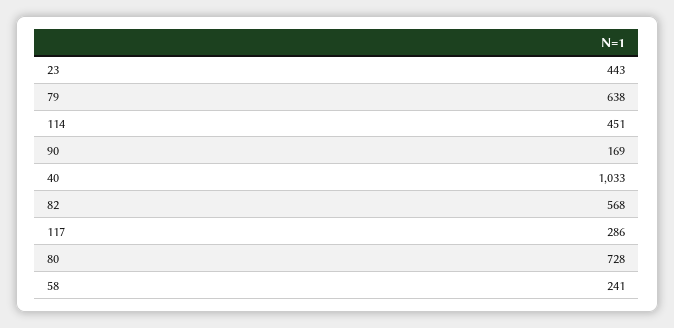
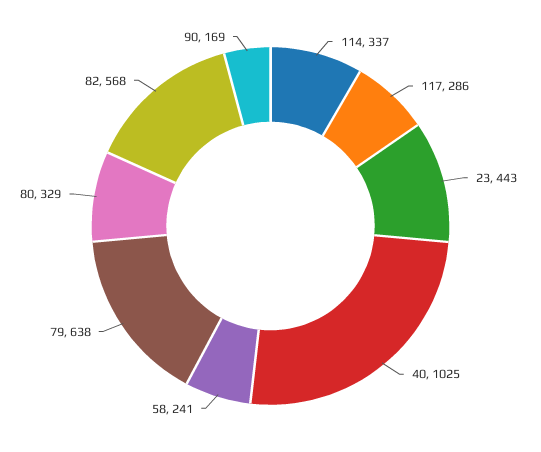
114: 451 -> 337
40: 1033 -> 1025
80: 728 -> 329

